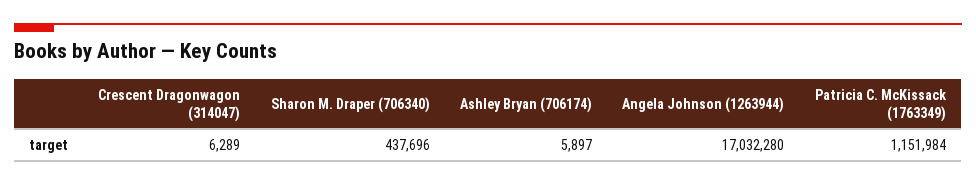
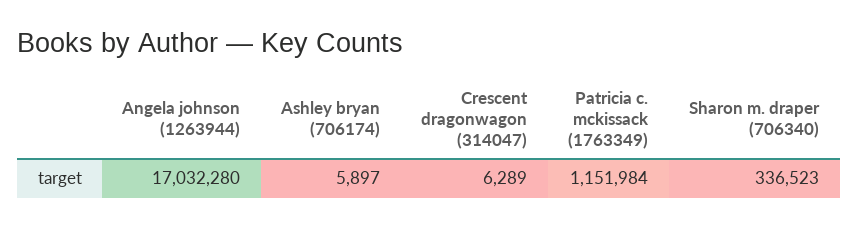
Sharon M. Draper (706340): 437696 -> 336523

